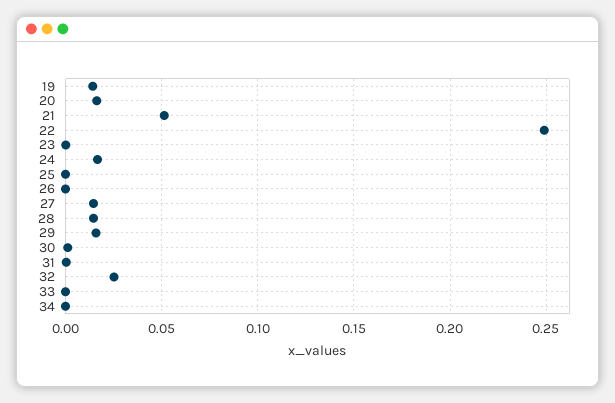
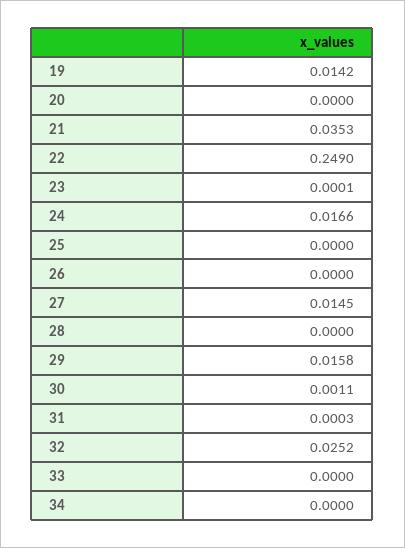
20: 0.015 -> 0
21: 0.05 -> 0.0353
28: 0.015 -> 0

